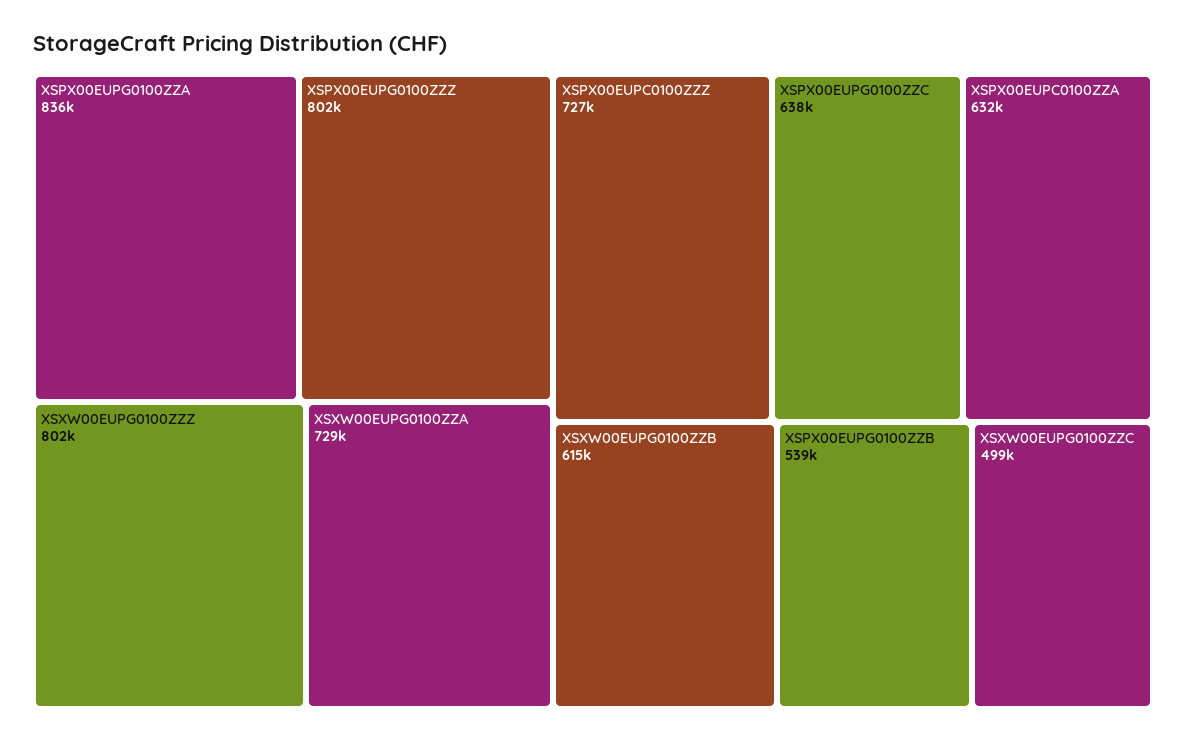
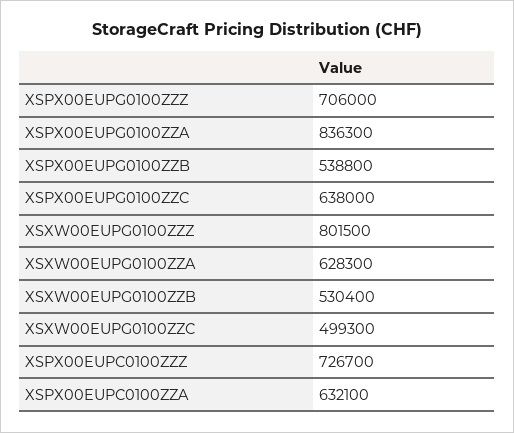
XSPX00EUPG0100ZZZ: 802000 -> 706000
XSXW00EUPG0100ZZA: 729000 -> 628300
XSXW00EUPG0100ZZB: 615000 -> 530400

